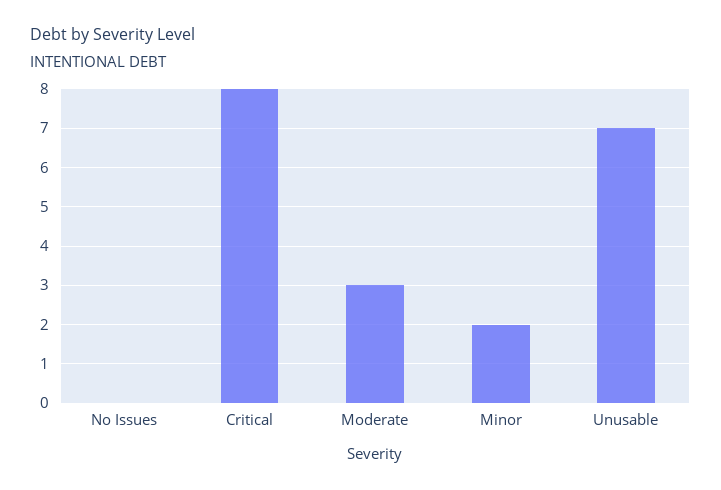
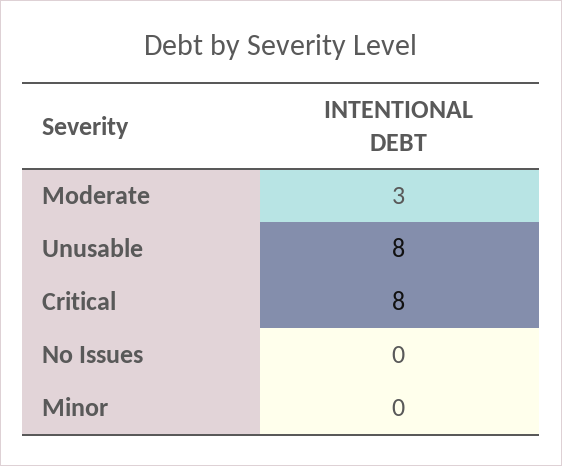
Minor: 2 -> 0
Unusable: 7 -> 8

